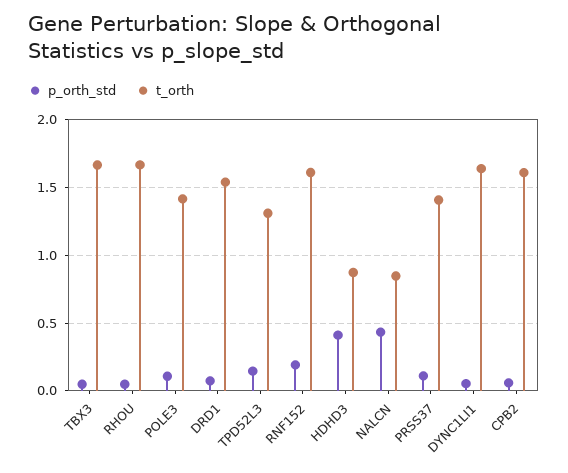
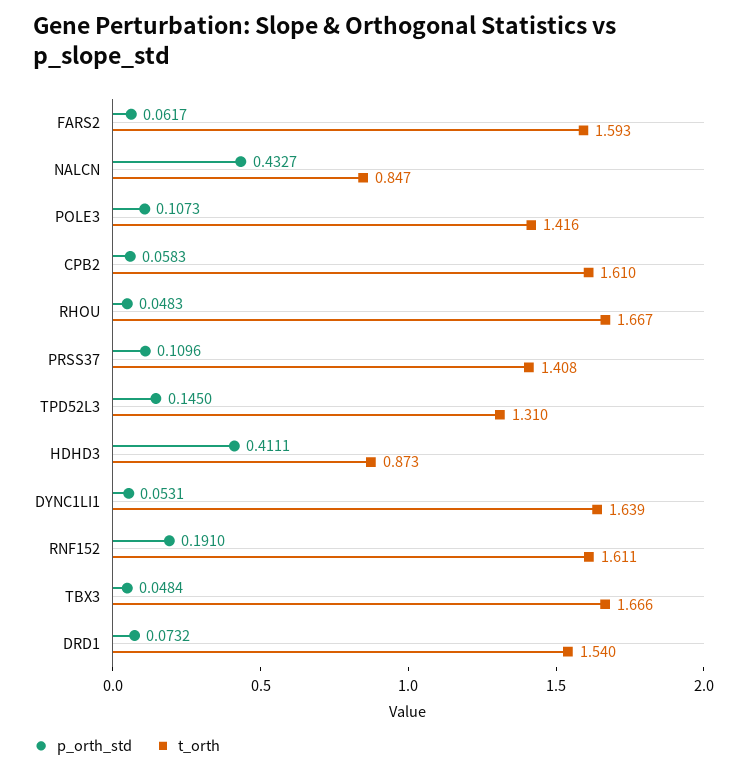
p_orth_std, FARS2: none -> 0.0617
t_orth, FARS2: none -> 1.593

